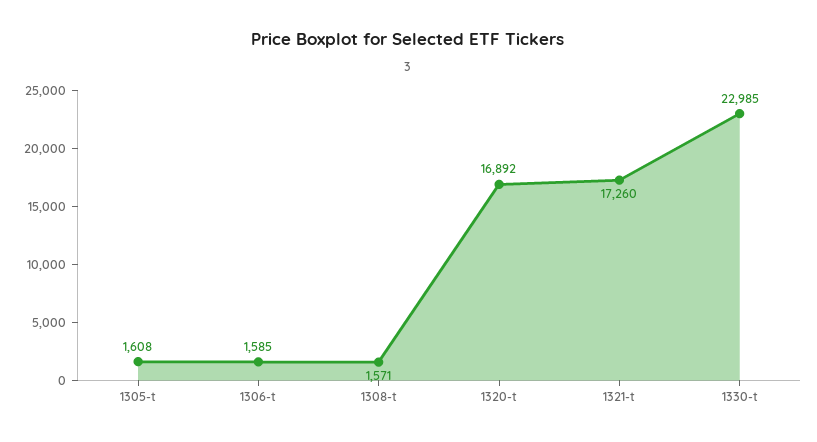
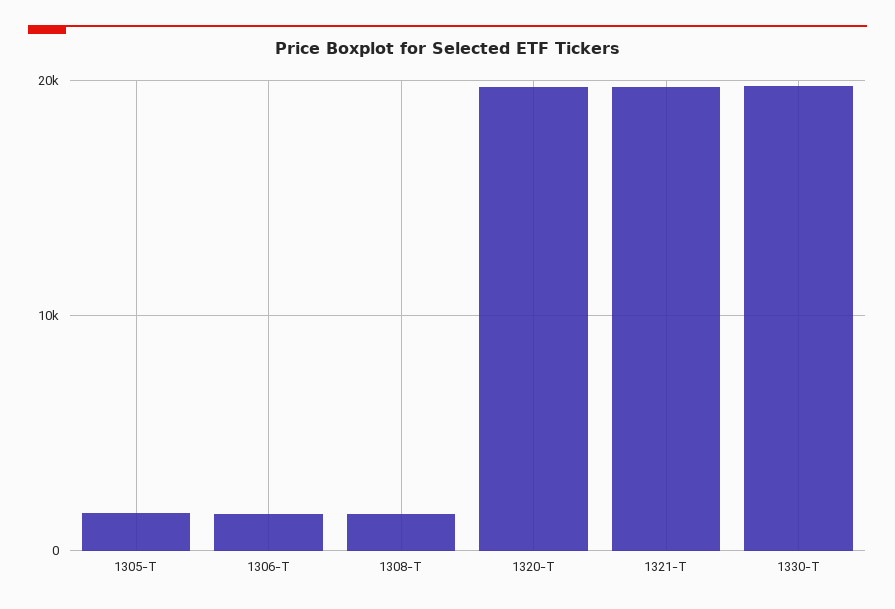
1320-t: 16892 -> 20000
1321-t: 17260 -> 20000
1330-t: 22985 -> 20000

